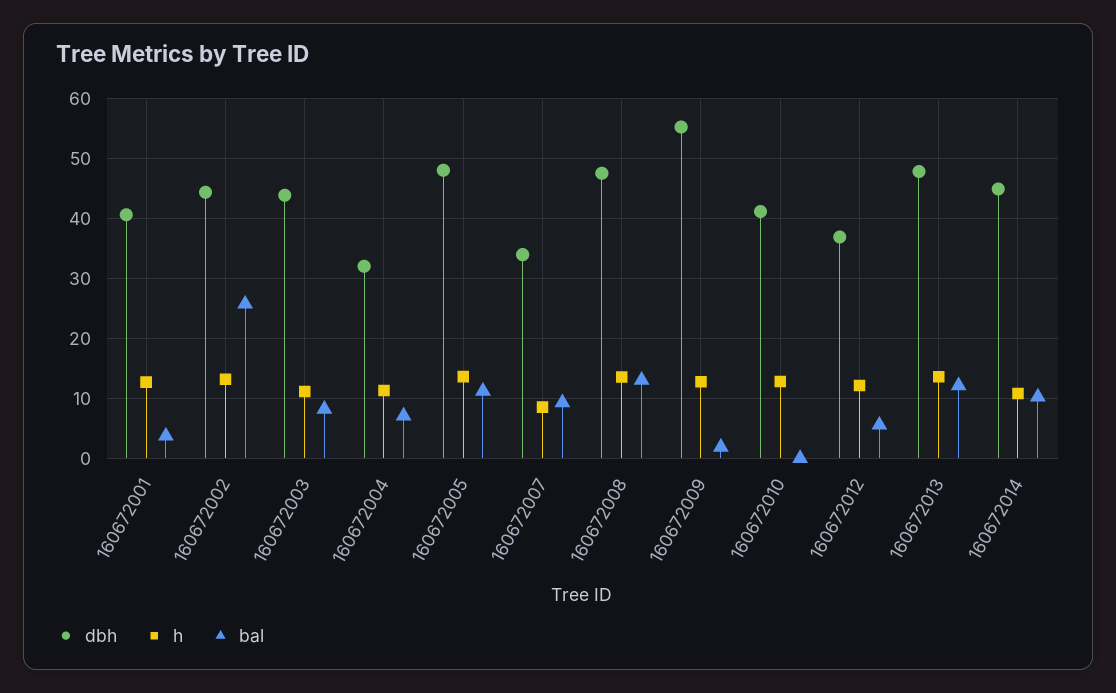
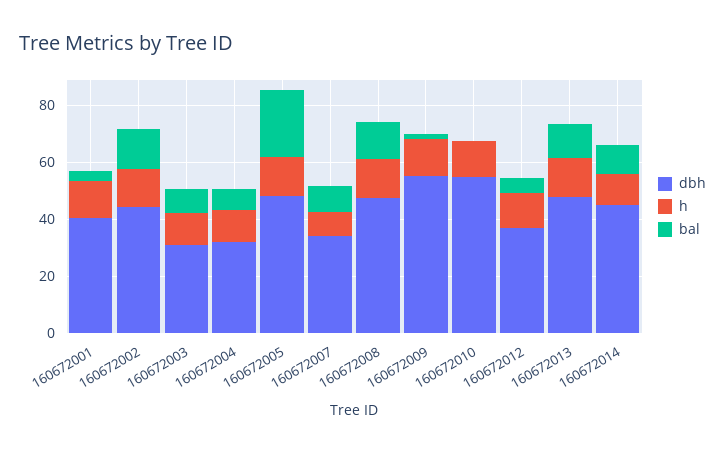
bal, 160672002: 26 -> 15
dbh, 160672003: 44 -> 30
bal, 160672005: 11 -> 25
dbh, 160672010: 41 -> 55

